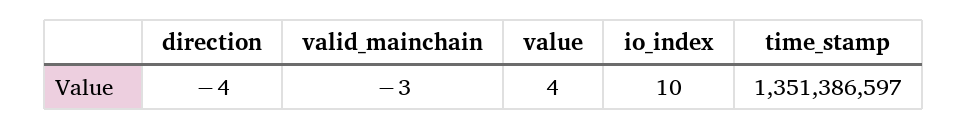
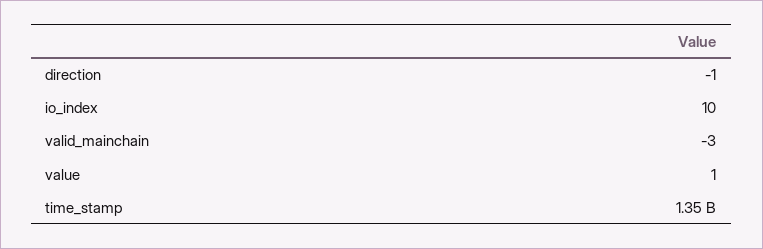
direction: -4 -> -1
value: 4 -> 1

